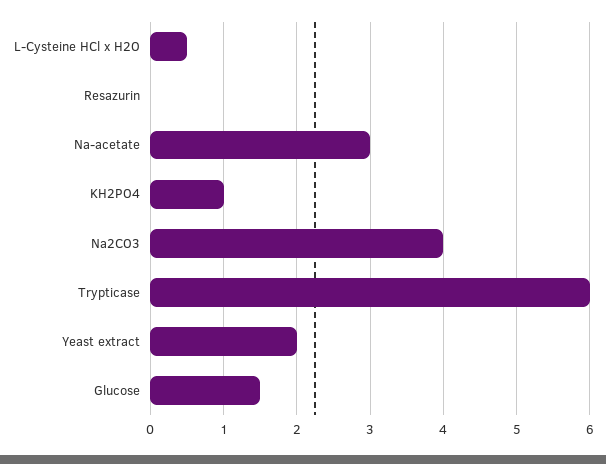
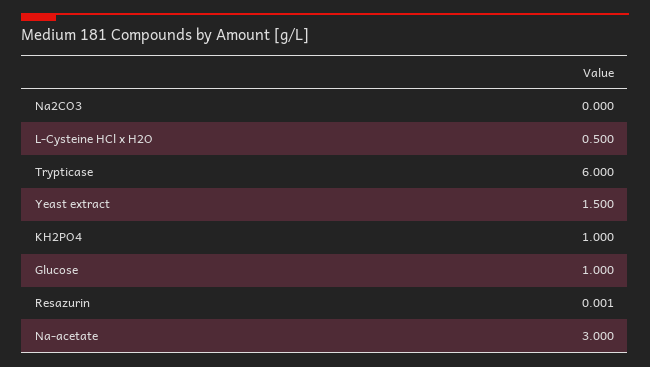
Na2CO3: 4 -> 0
Yeast extract: 2 -> 1.5
Glucose: 1.5 -> 1

